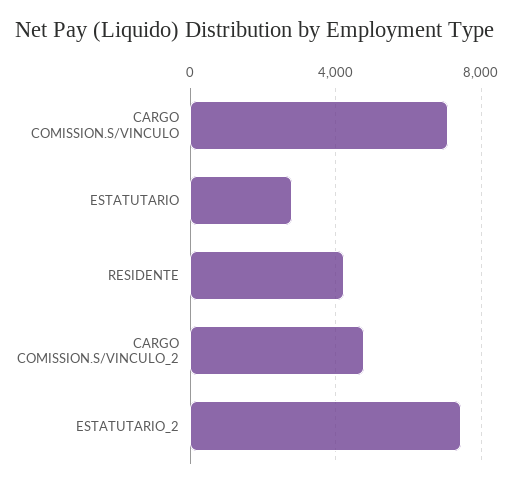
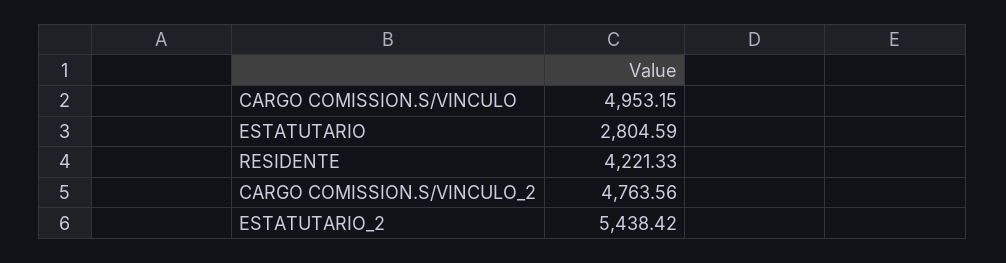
CARGO COMISSION.S/VINCULO: 7000 -> 4953.15
ESTATUTARIO_2: 7500 -> 5438.42

